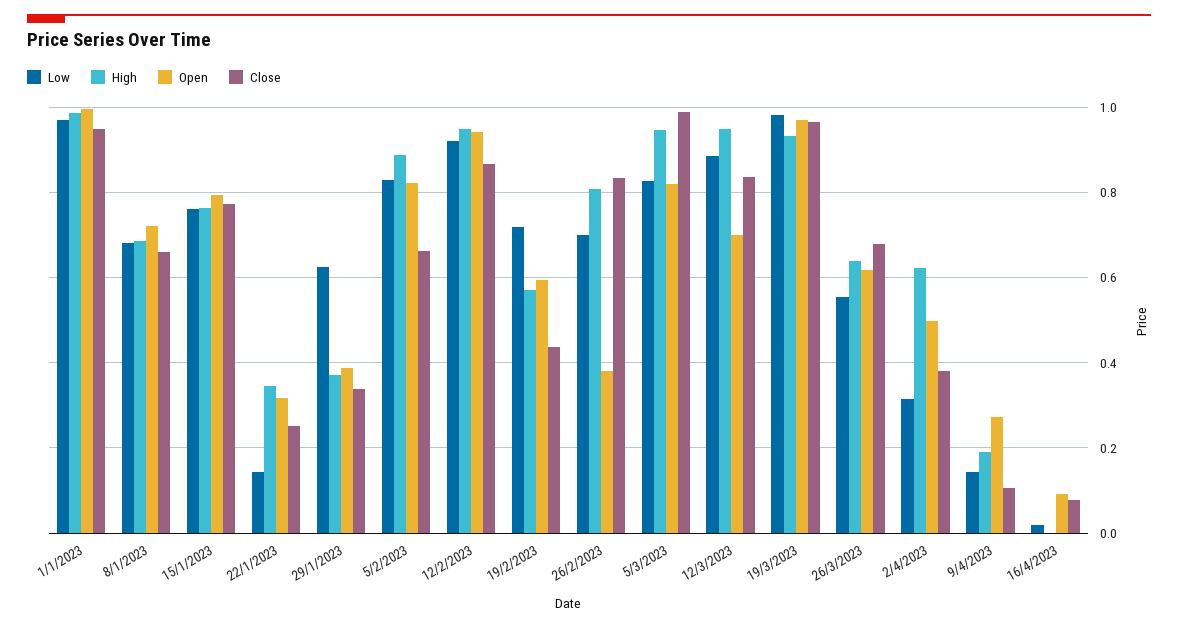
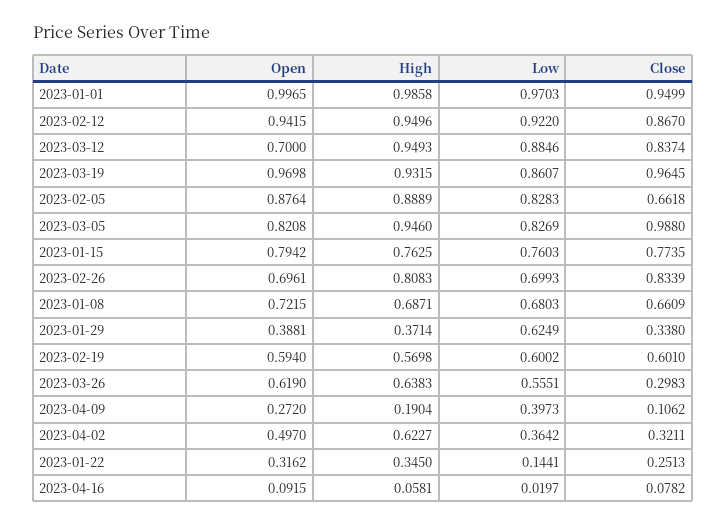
Open, 5/2/2023: 0.82 -> 0.8764
Low, 19/2/2023: 0.72 -> 0.6002
Close, 19/2/2023: 0.44 -> 0.601
Open, 26/2/2023: 0.38 -> 0.6961
Low, 19/3/2023: 0.98 -> 0.8607
Close, 26/3/2023: 0.68 -> 0.2983
Low, 2/4/2023: 0.32 -> 0.3642
Close, 2/4/2023: 0.38 -> 0.3211
Low, 9/4/2023: 0.14 -> 0.3973
High, 16/4/2023: 0 -> 0.0581

